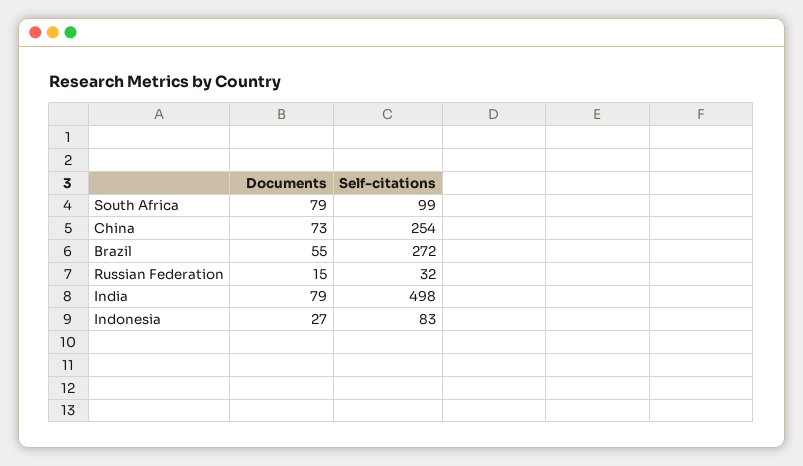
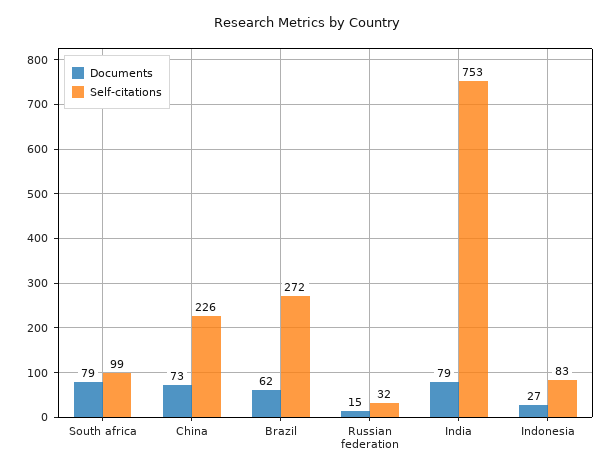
Self-citations, China: 254 -> 226
Documents, Brazil: 55 -> 62
Self-citations, India: 498 -> 753

